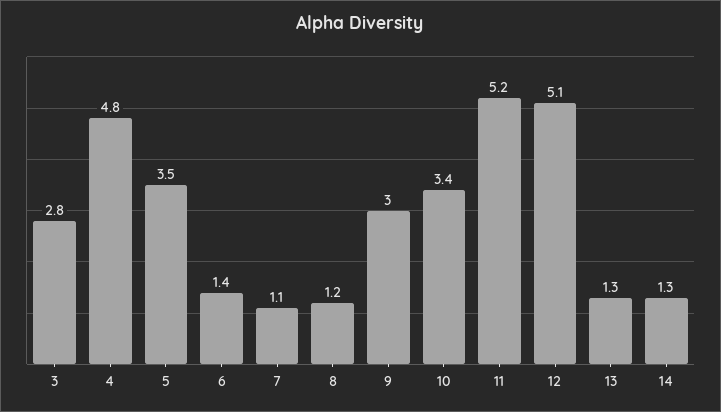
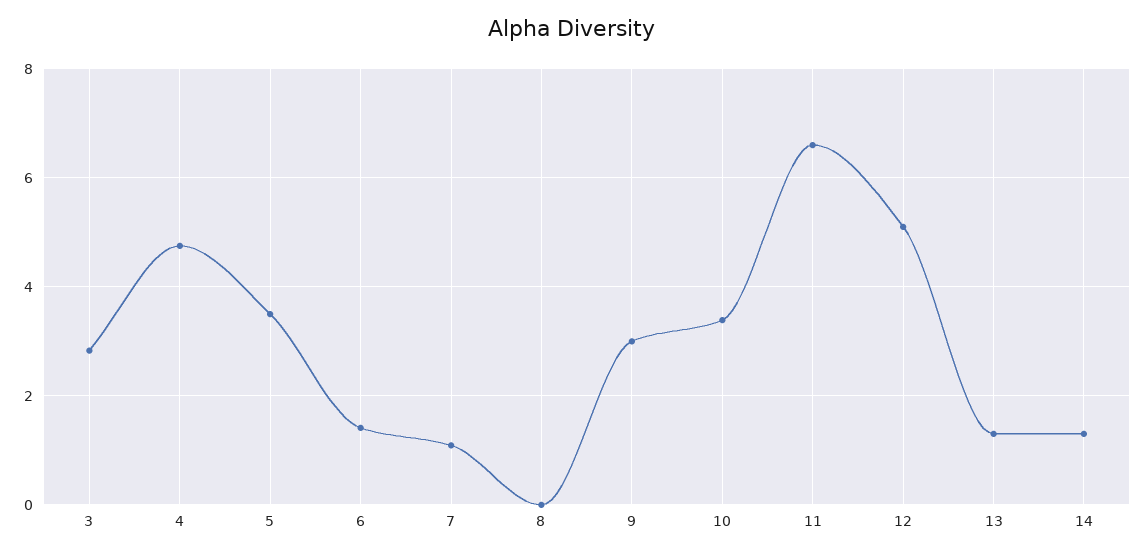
8: 1.2 -> 0
11: 5.2 -> 6.6

